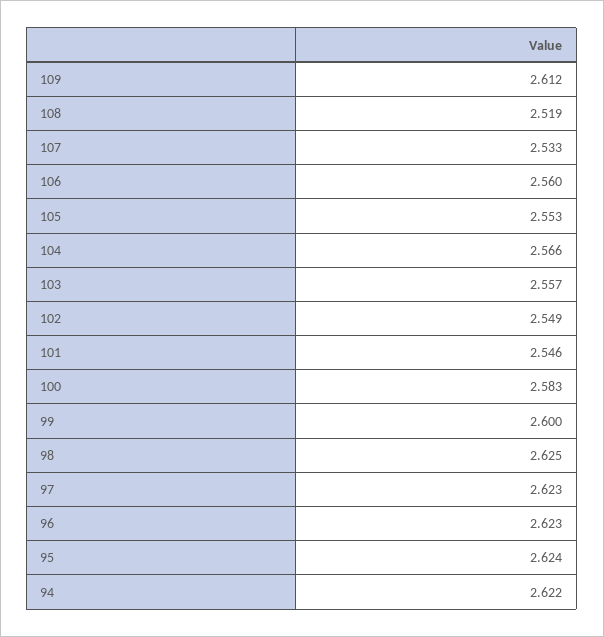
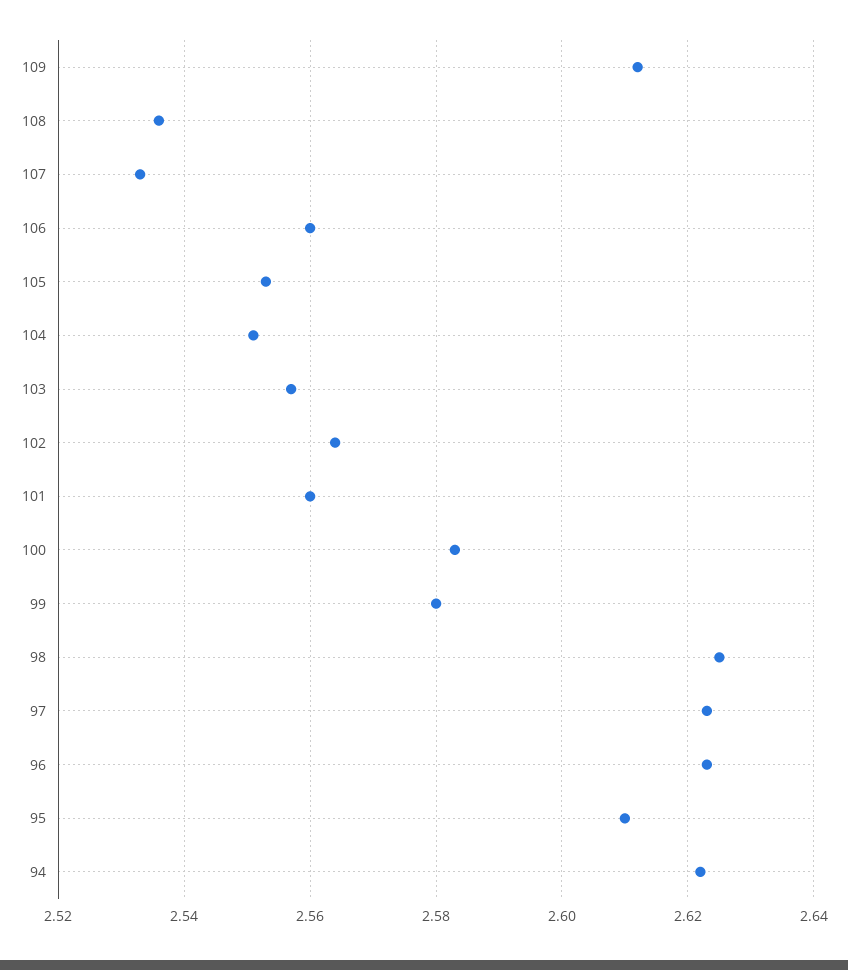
108: 2.519 -> 2.535
104: 2.566 -> 2.55
102: 2.549 -> 2.565
101: 2.546 -> 2.56
99: 2.6 -> 2.58
95: 2.624 -> 2.61

